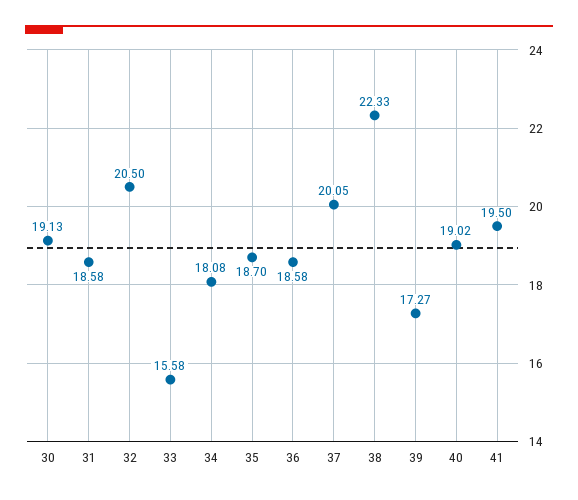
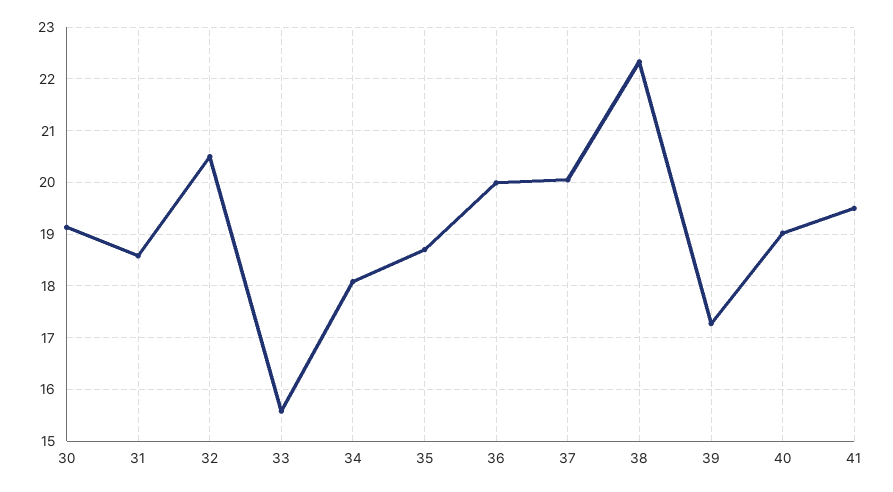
36: 18.58 -> 20

